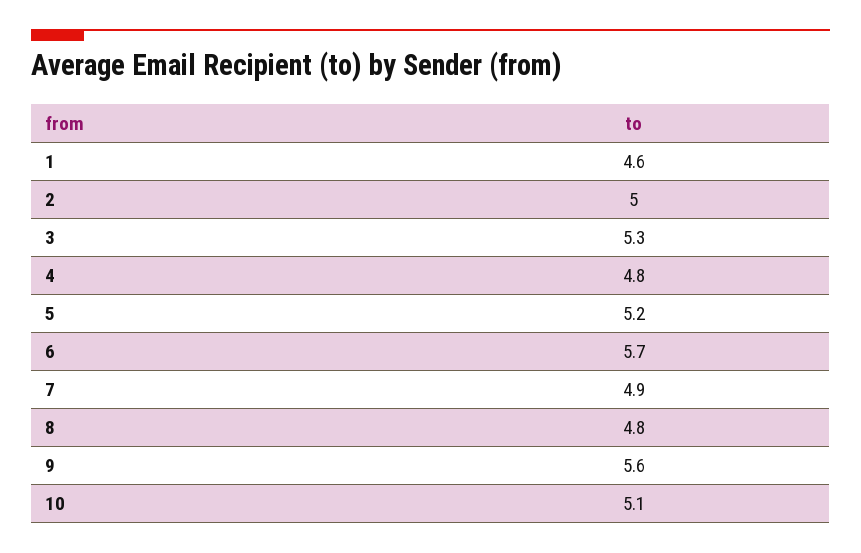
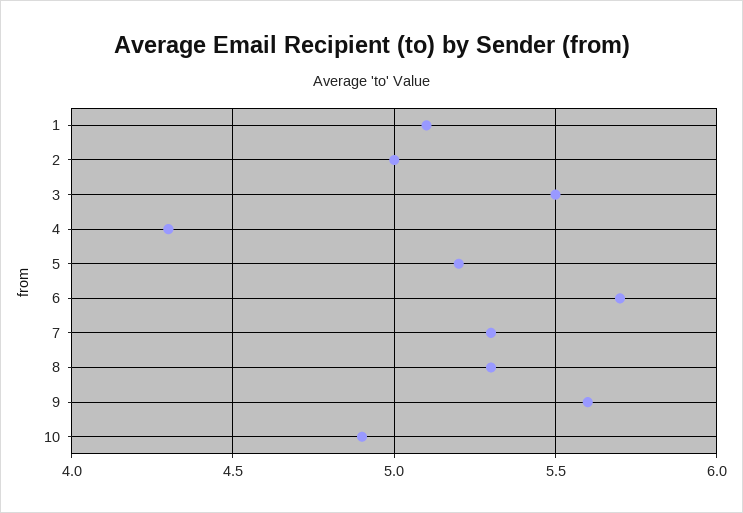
1: 4.6 -> 5.1
3: 5.3 -> 5.5
4: 4.8 -> 4.3
7: 4.9 -> 5.3
8: 4.8 -> 5.3
10: 5.1 -> 4.9

